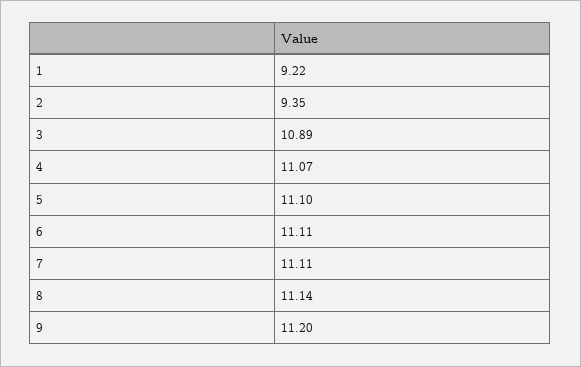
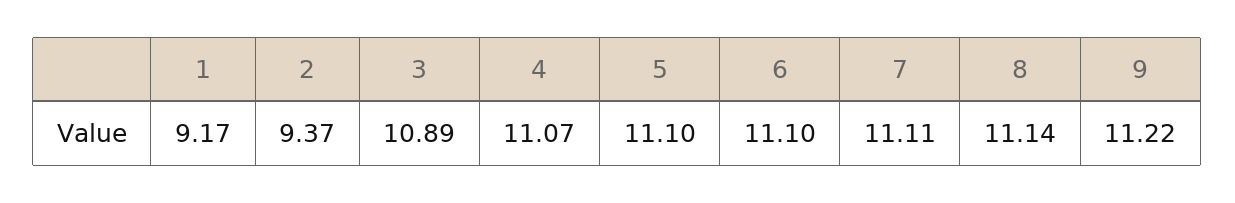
1: 9.22 -> 9.17
2: 9.35 -> 9.37
6: 11.11 -> 11.1
9: 11.2 -> 11.22

